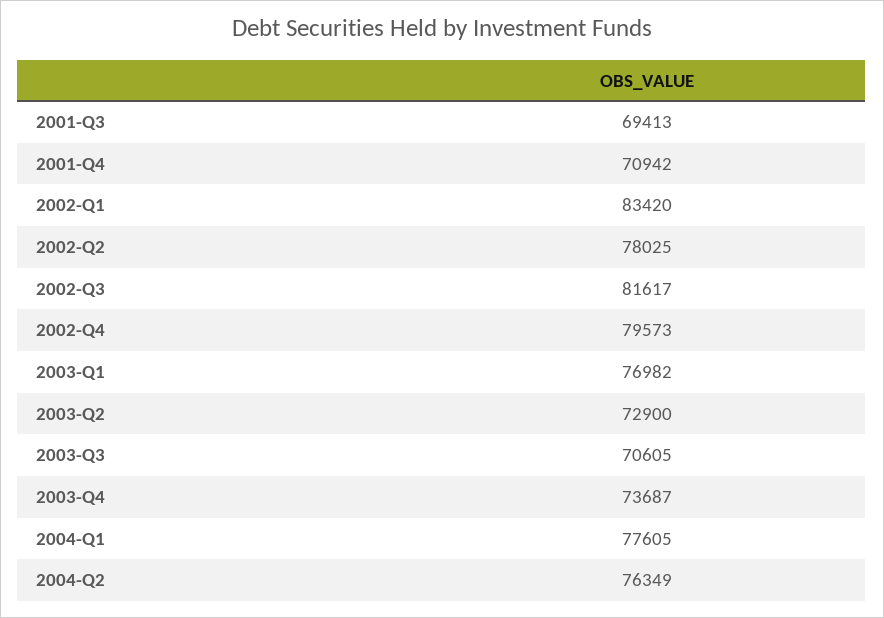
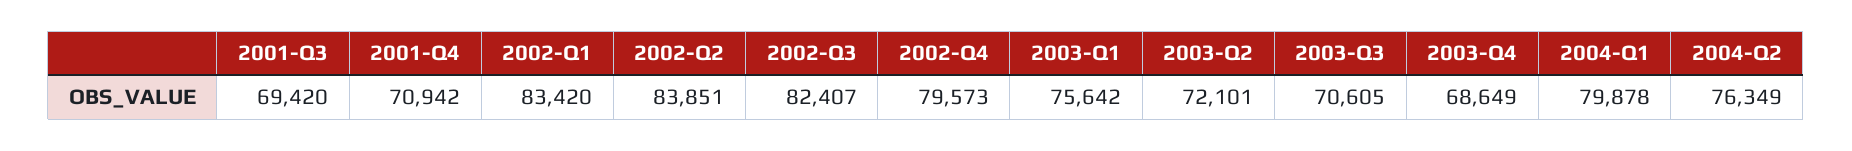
2001-Q3: 69413 -> 69420
2002-Q2: 78025 -> 83851
2002-Q3: 81617 -> 82407
2003-Q1: 76982 -> 75642
2003-Q2: 72900 -> 72101
2003-Q4: 73687 -> 68649
2004-Q1: 77605 -> 79878

